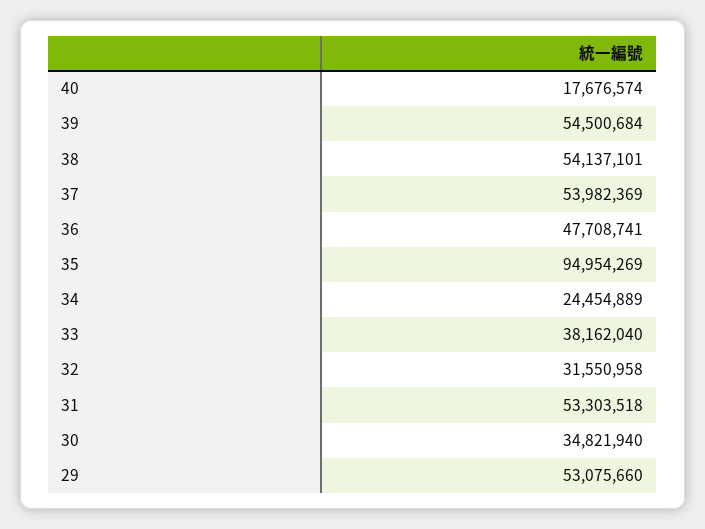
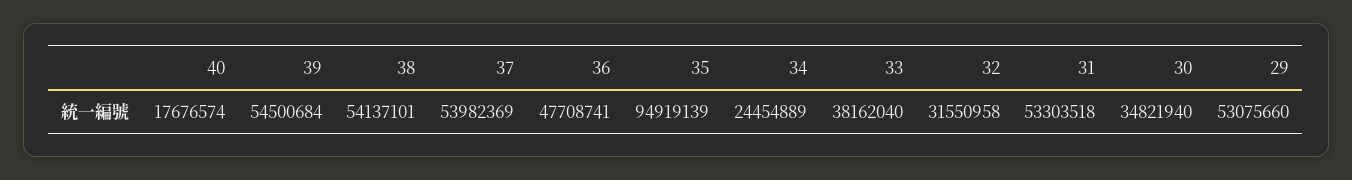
35: 94954269 -> 94919139

